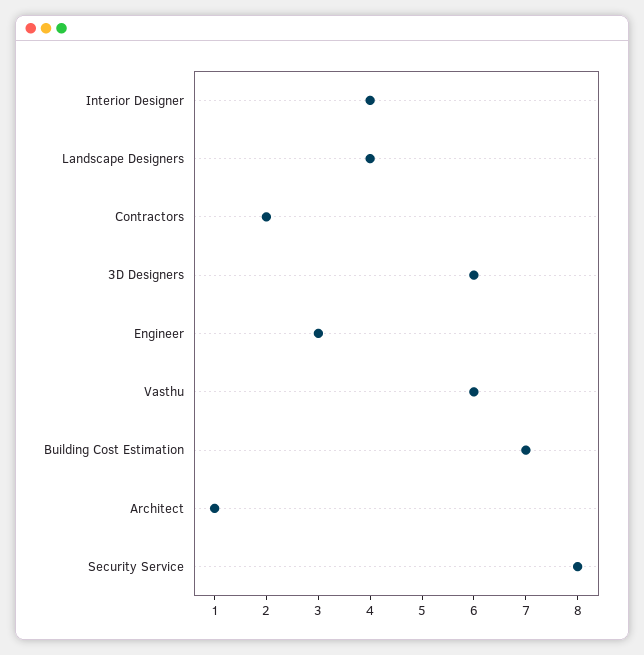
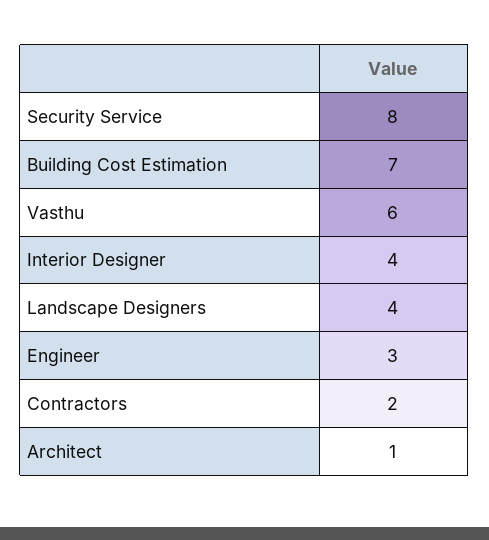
3D Designers: 6 -> none

